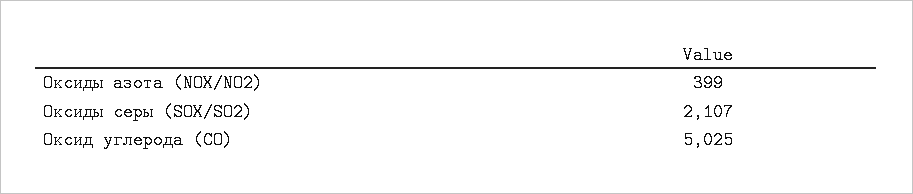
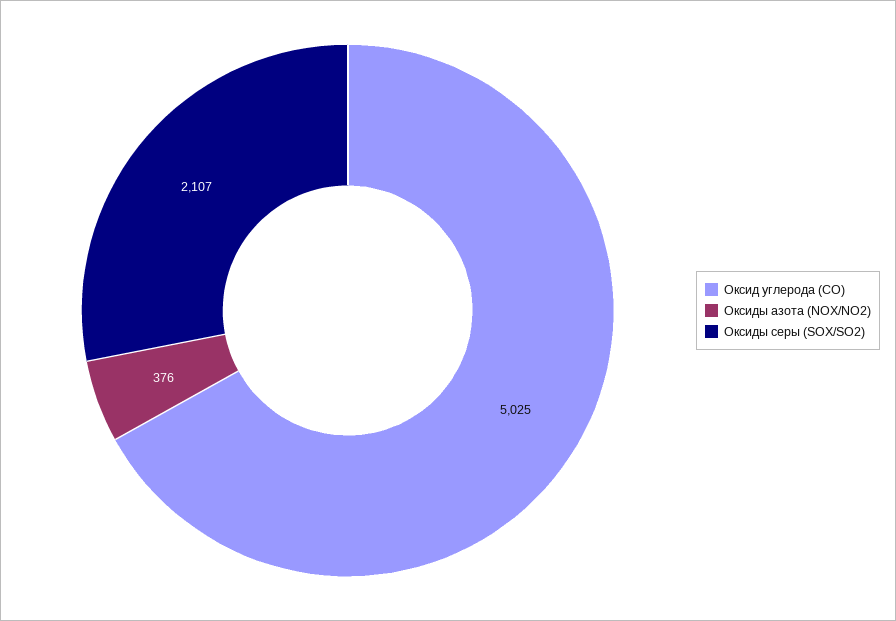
Оксиды азота (NOX/NO2): 399 -> 376

